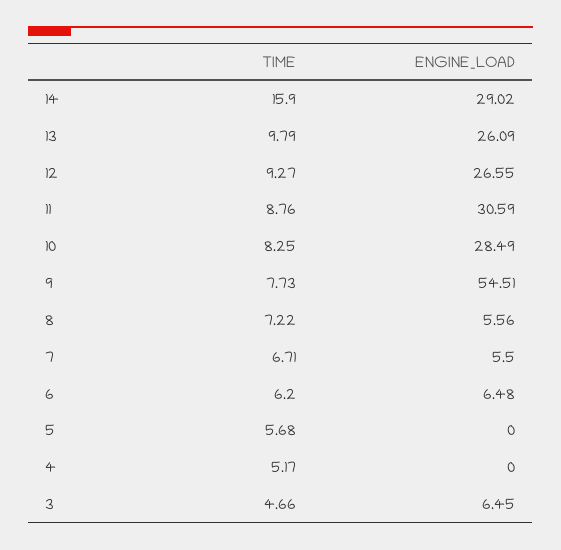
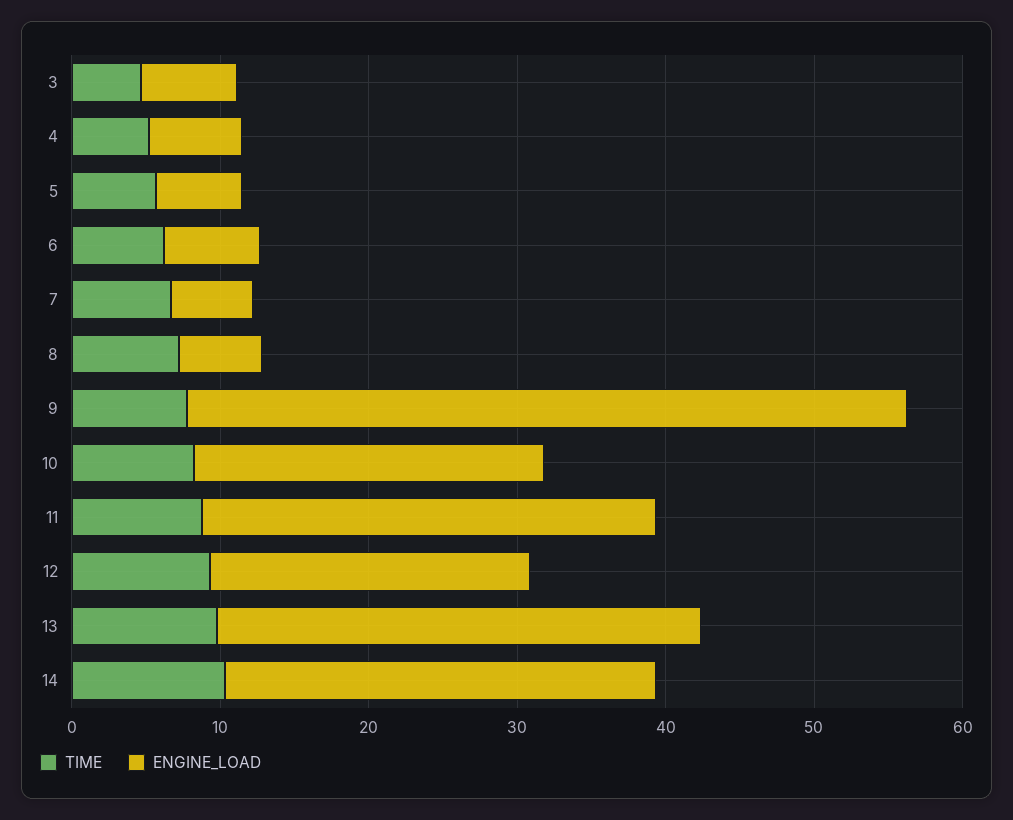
TIME, 14: 15.9 -> 10
ENGINE_LOAD, 13: 26.09 -> 32
ENGINE_LOAD, 12: 26.55 -> 22
ENGINE_LOAD, 10: 28.49 -> 24
ENGINE_LOAD, 9: 54.51 -> 48
ENGINE_LOAD, 5: 0 -> 6
ENGINE_LOAD, 4: 0 -> 6

